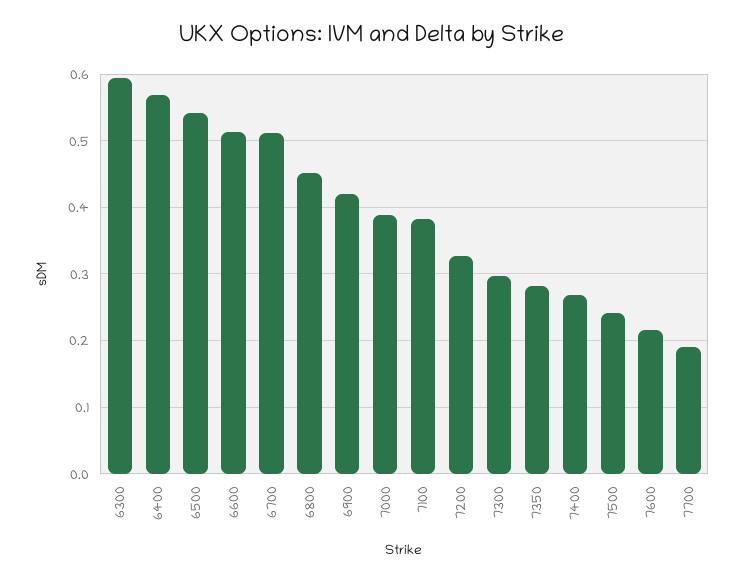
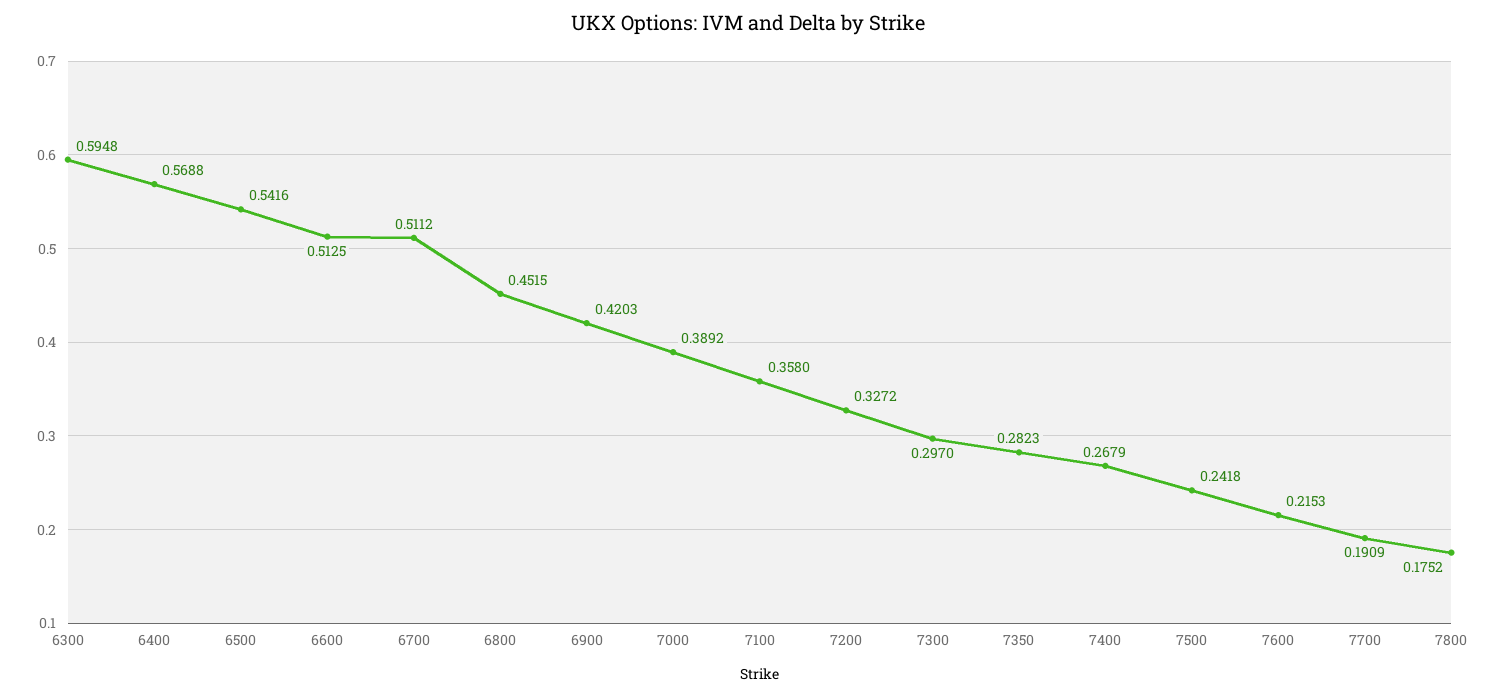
7100: 0.38 -> 0.358
7800: none -> 0.1752

